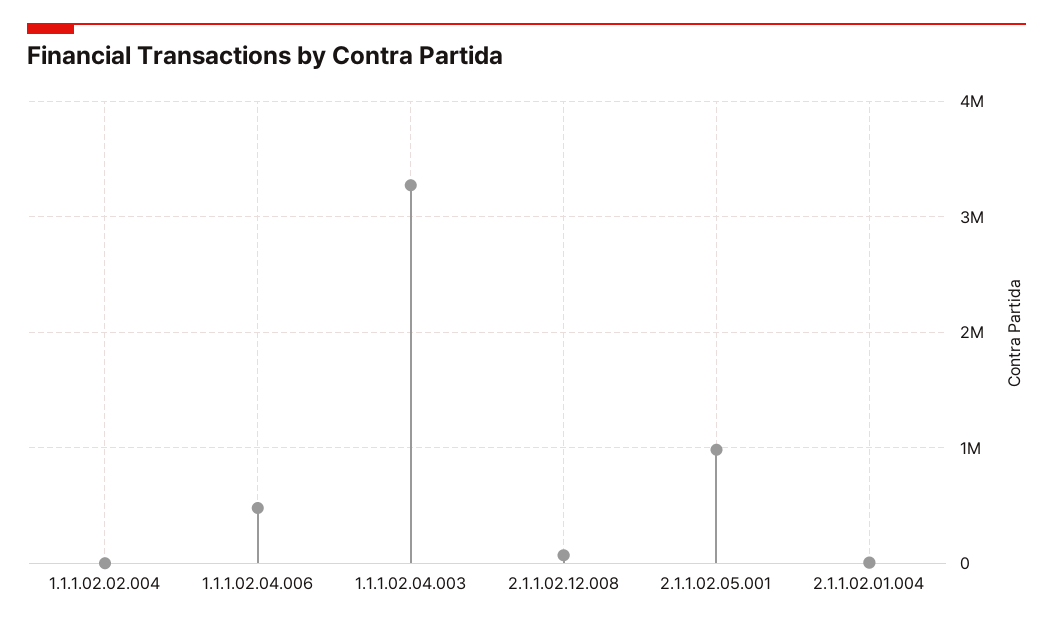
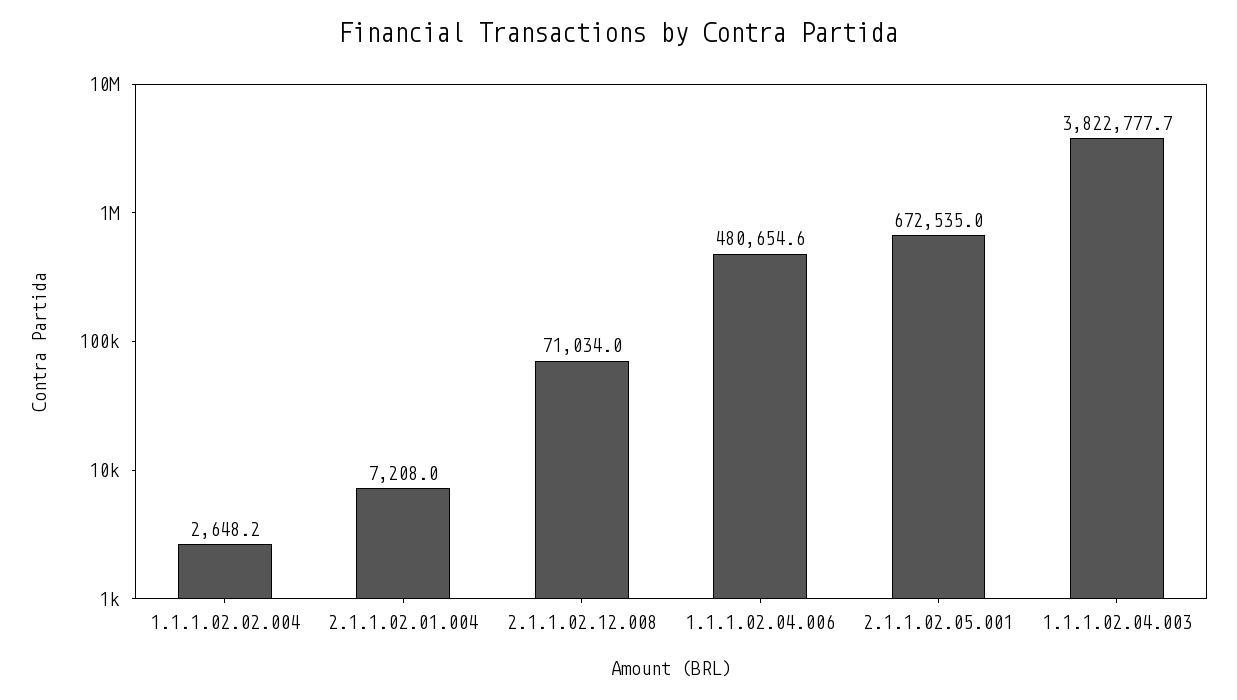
1.1.1.02.04.003: 3300000 -> 3822777.7
2.1.1.02.05.001: 1000000 -> 672535

